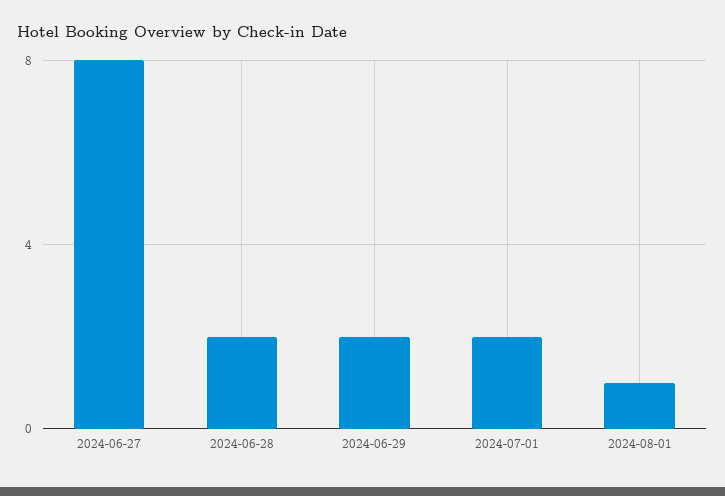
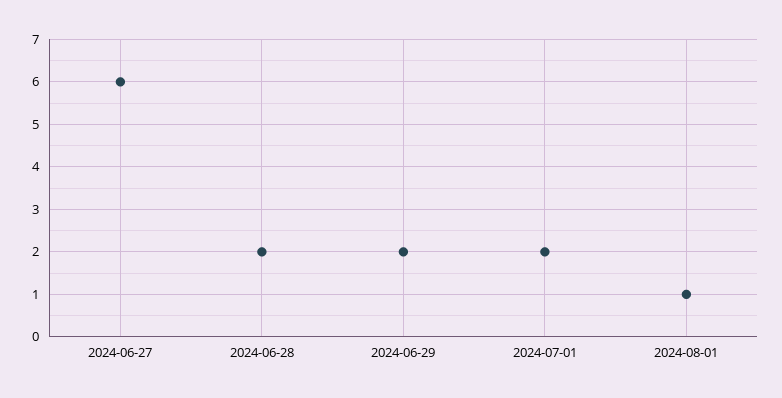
2024-06-27: 8 -> 6

